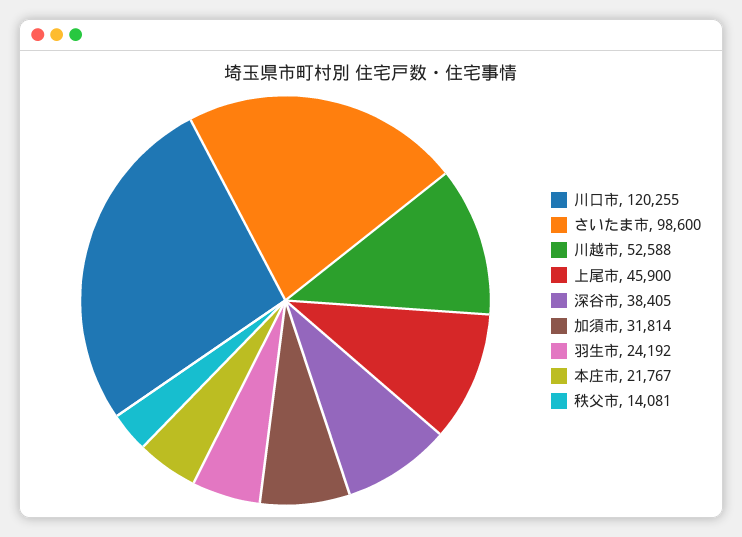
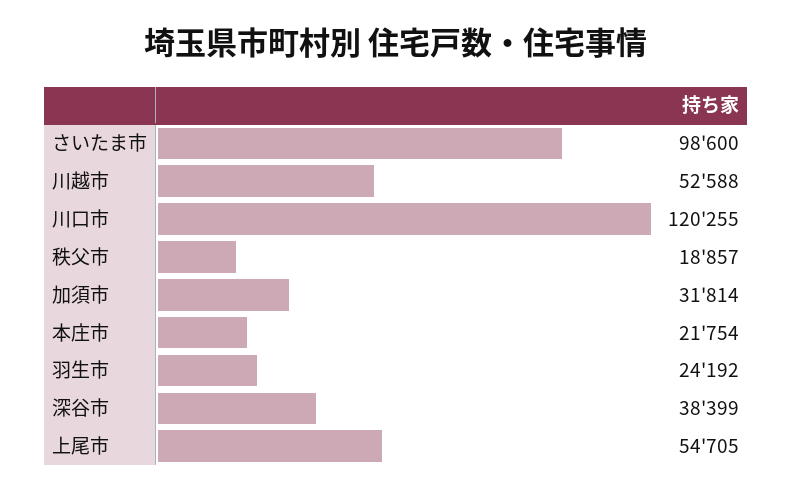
上尾市: 45900 -> 54705
深谷市: 38405 -> 38399
本庄市: 21767 -> 21754
秩父市: 14081 -> 18857

